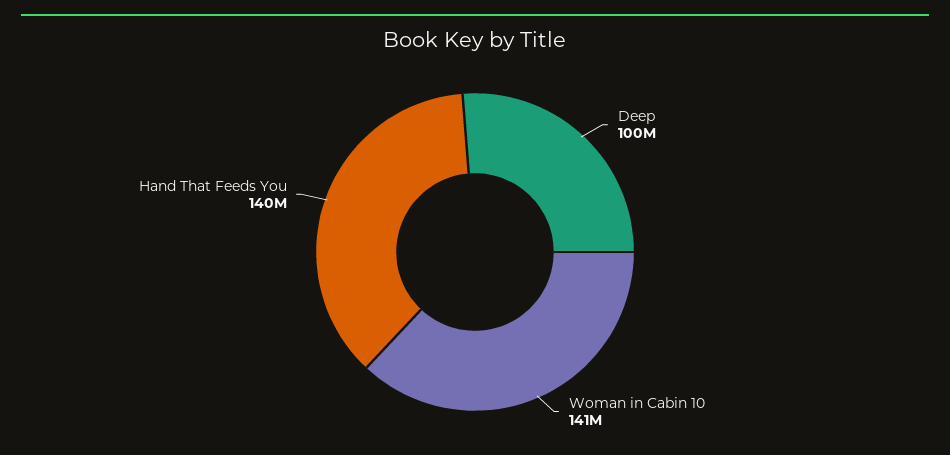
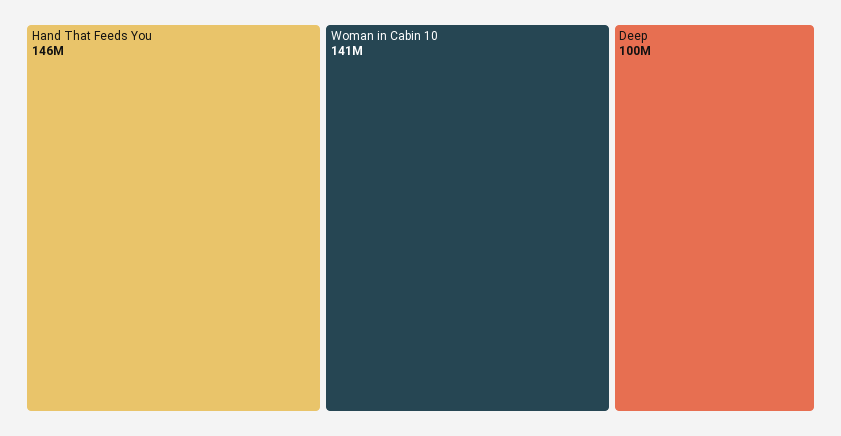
Hand That Feeds You: 140000000 -> 146000000

